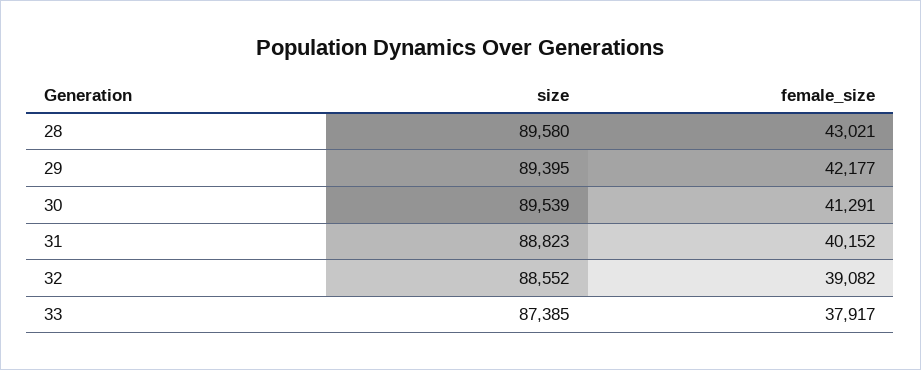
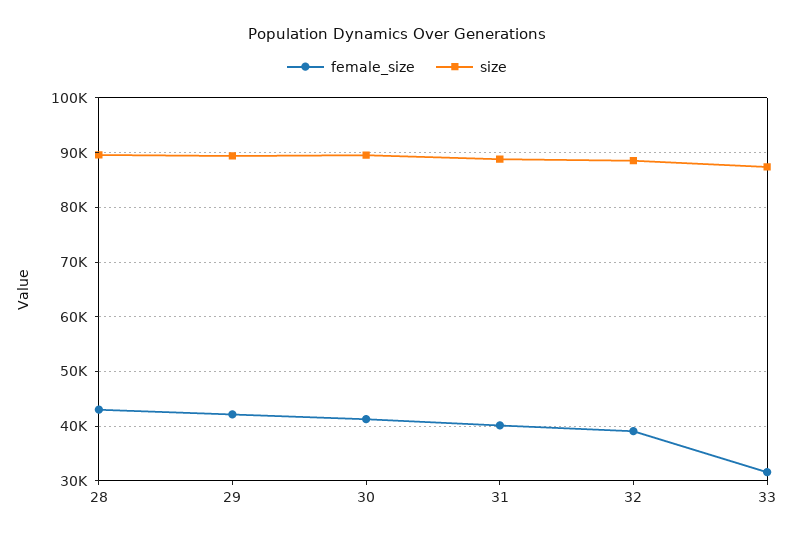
female_size, 33: 37917 -> 32000

